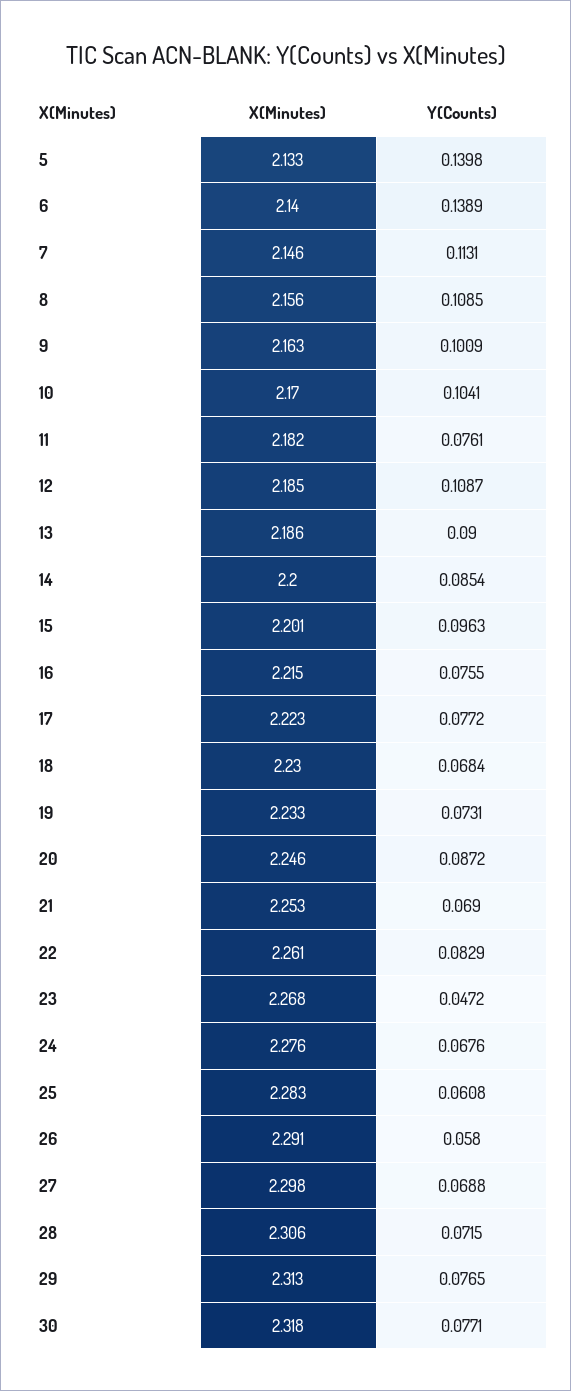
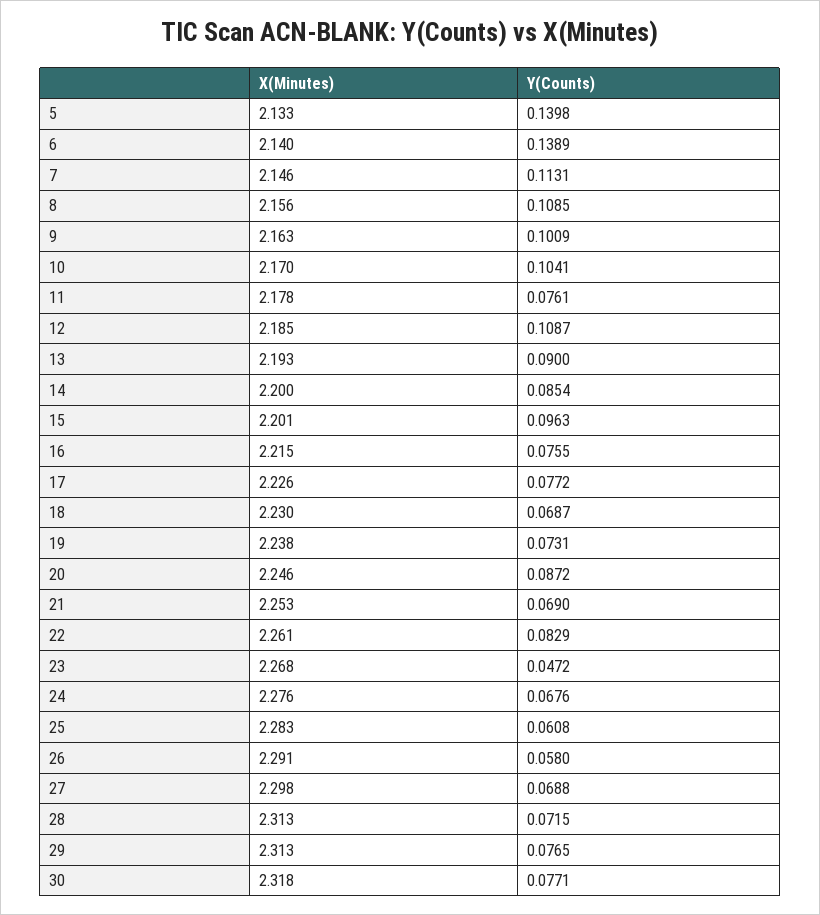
X(Minutes), 11: 2.182 -> 2.178
X(Minutes), 13: 2.186 -> 2.193
X(Minutes), 17: 2.223 -> 2.226
Y(Counts), 18: 0.0684 -> 0.0687
X(Minutes), 19: 2.233 -> 2.238
X(Minutes), 28: 2.306 -> 2.313

